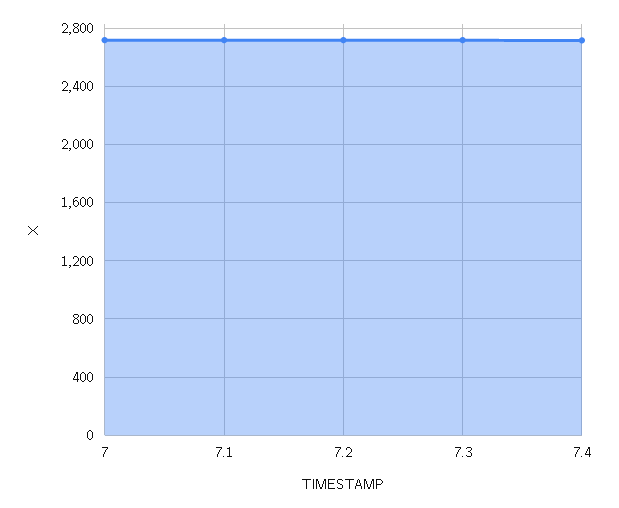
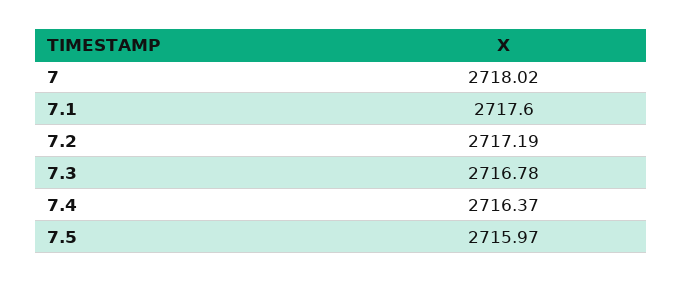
7.5: none -> 2715.97

